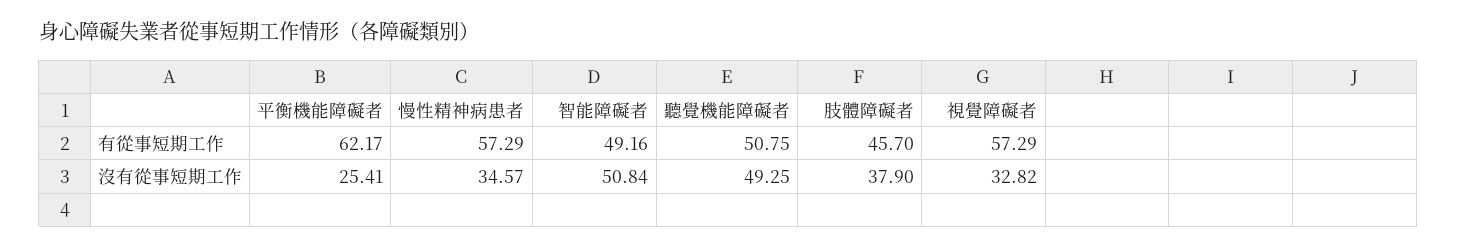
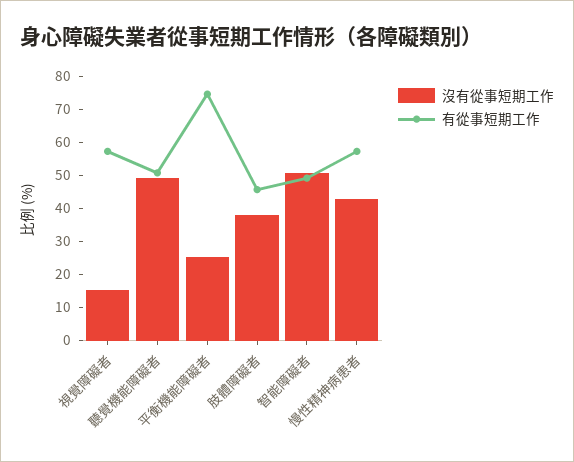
有從事短期工作, 平衡機能障礙者: 62.17 -> 75
沒有從事短期工作, 慢性精神病患者: 34.57 -> 42.5
沒有從事短期工作, 視覺障礙者: 32.82 -> 15

